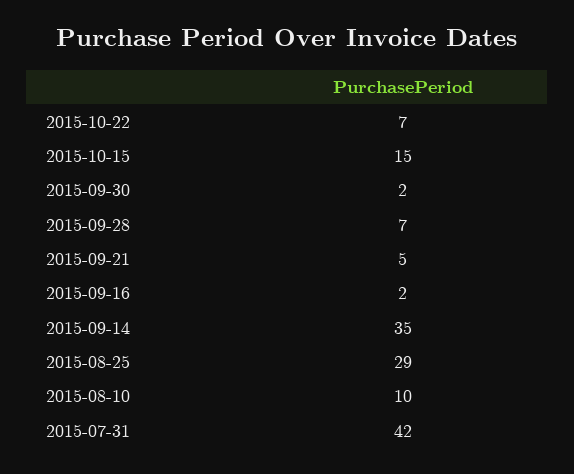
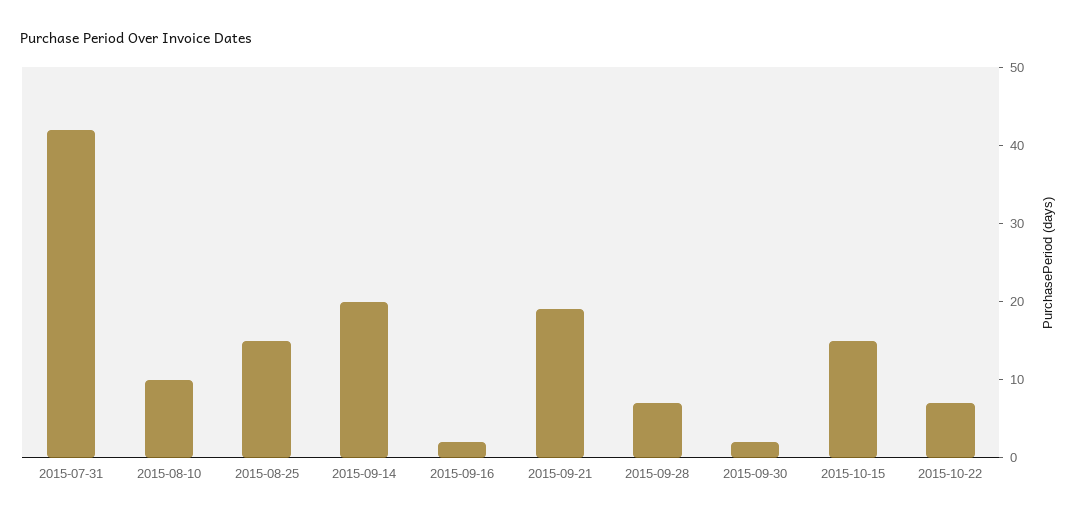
2015-09-21: 5 -> 20
2015-09-14: 35 -> 20
2015-08-25: 29 -> 15

